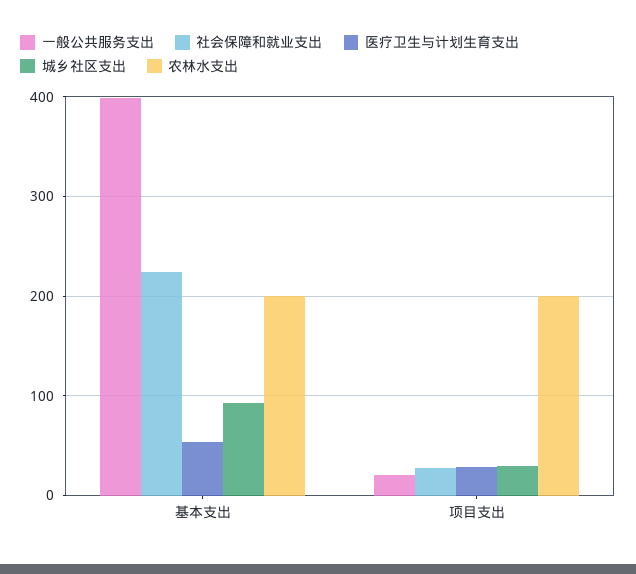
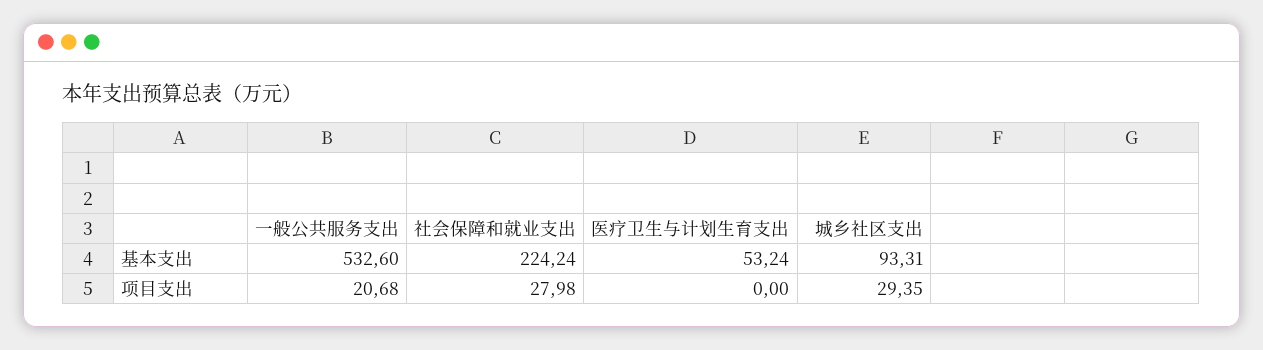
一般公共服务支出, 基本支出: 400 -> 532.6
农林水支出, 基本支出: 200 -> none
医疗卫生与计划生育支出, 项目支出: 30 -> 0
农林水支出, 项目支出: 200 -> none

